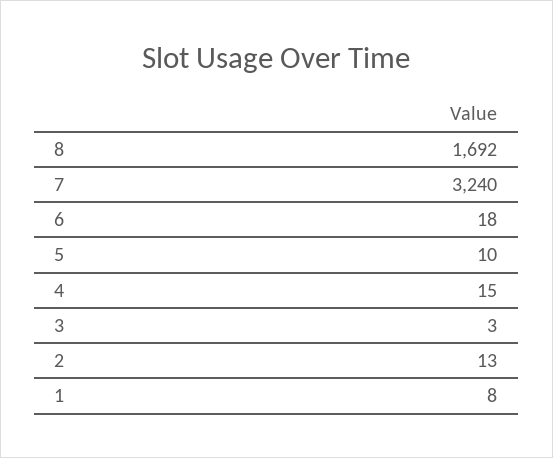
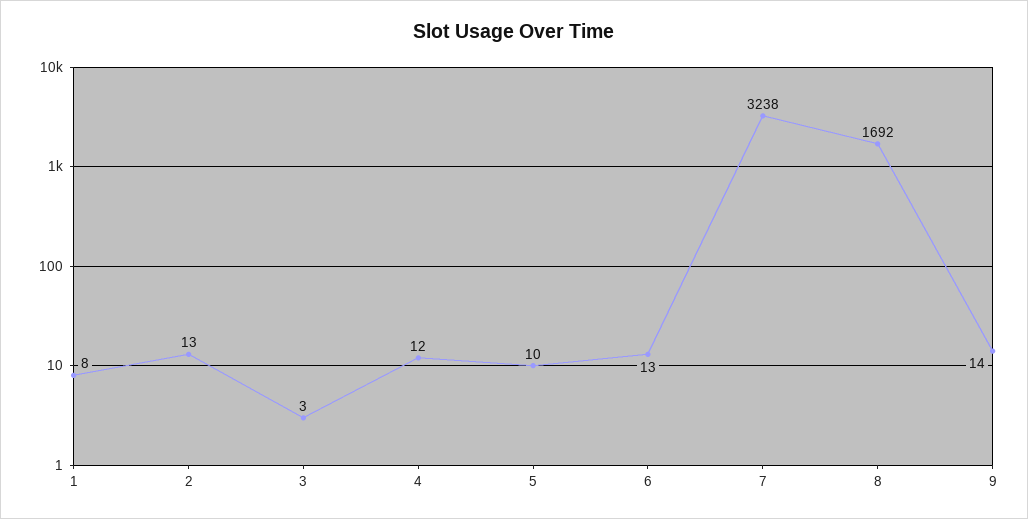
7: 3240 -> 3238
6: 18 -> 13
4: 15 -> 12
9: none -> 14

